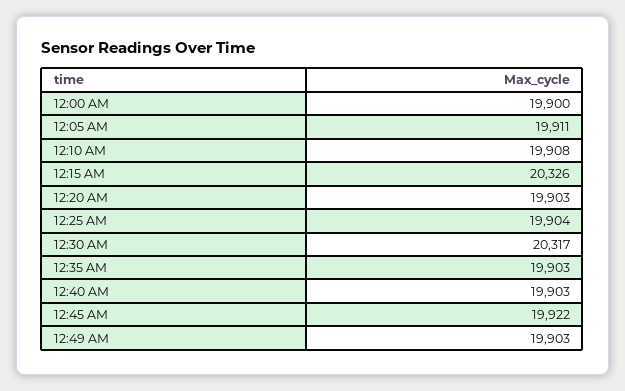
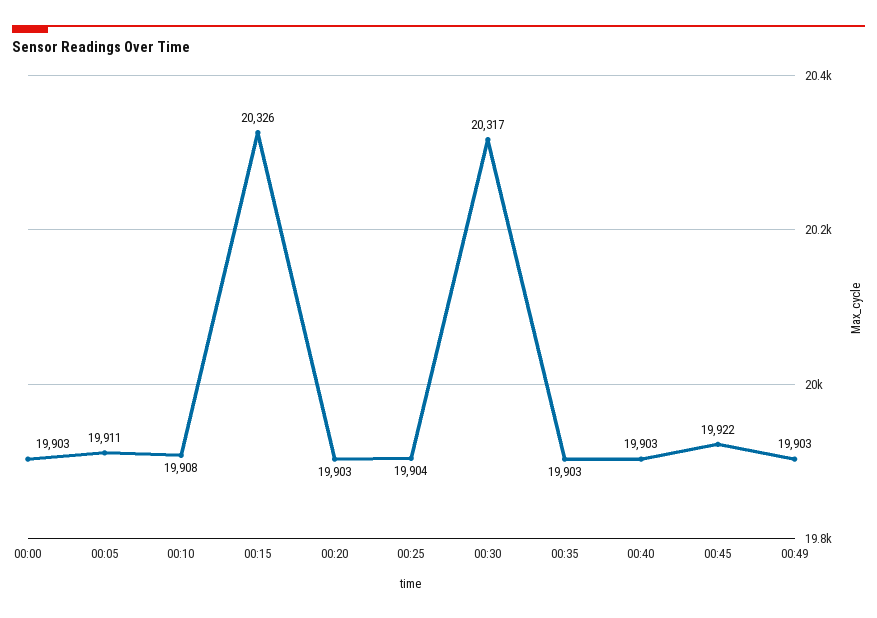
12:00 AM: 19900 -> 19903

